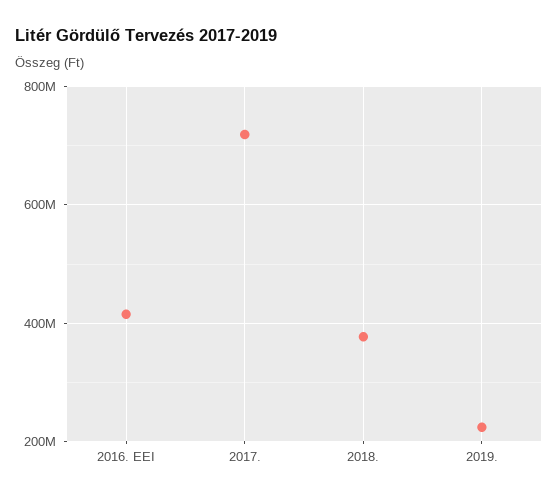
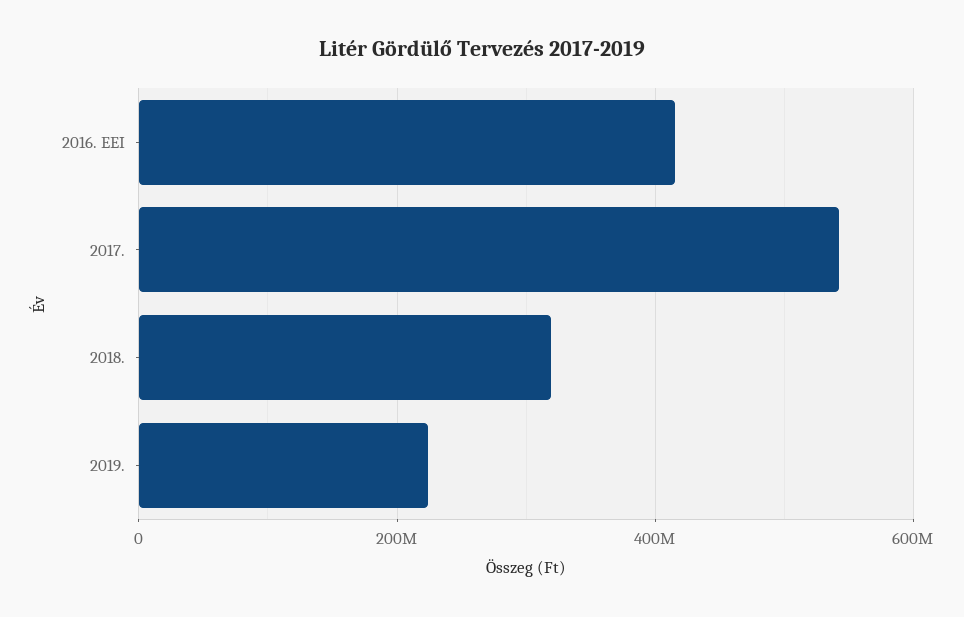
2017.: 720000000 -> 540000000
2018.: 380000000 -> 320000000

